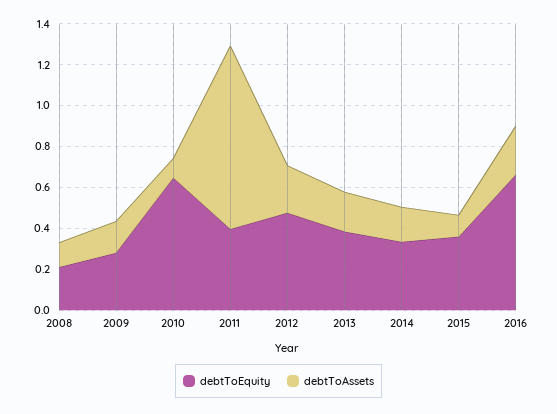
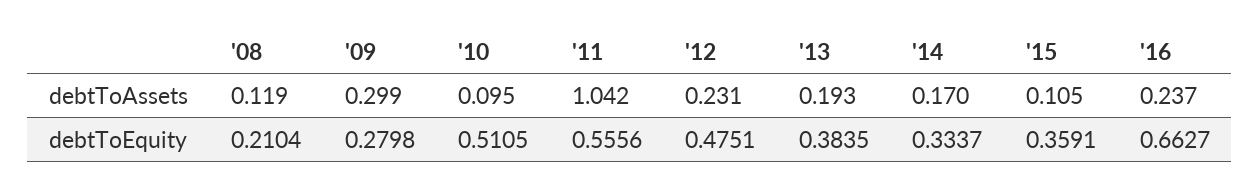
debtToAssets, 2009: 0.15 -> 0.299
debtToEquity, 2010: 0.65 -> 0.5105
debtToEquity, 2011: 0.4 -> 0.5556
debtToAssets, 2011: 0.9 -> 1.042

